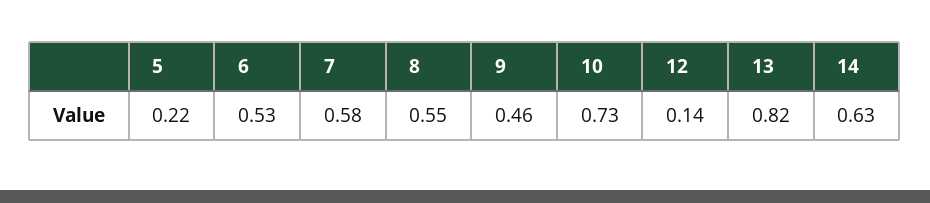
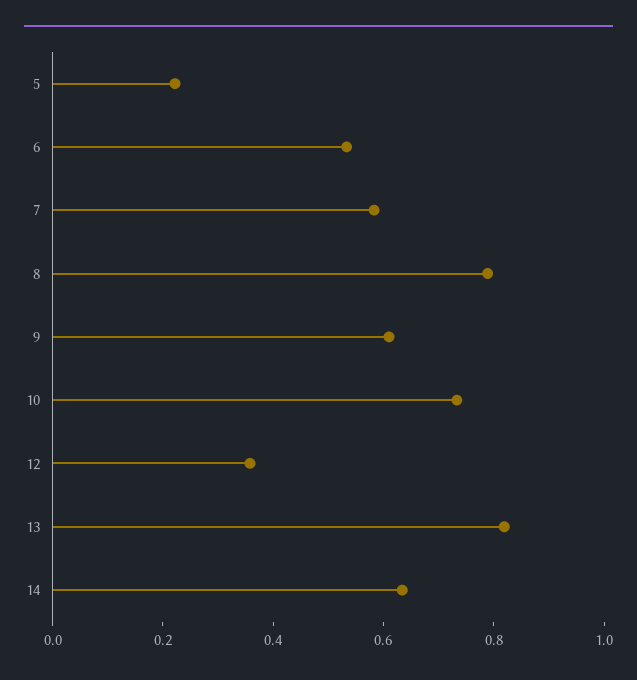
8: 0.55 -> 0.8
9: 0.46 -> 0.6
12: 0.14 -> 0.35

